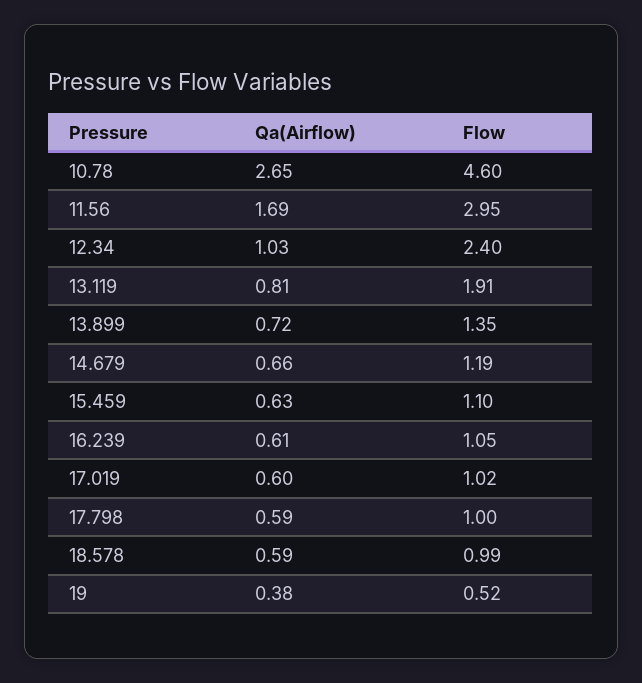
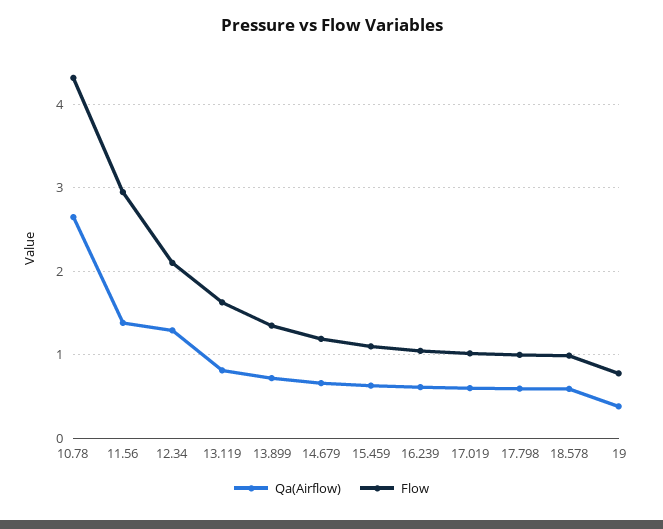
Flow, 10.78: 4.6 -> 4.3
Qa(Airflow), 11.56: 1.69 -> 1.4
Qa(Airflow), 12.34: 1.03 -> 1.3
Flow, 12.34: 2.4 -> 2.1
Flow, 13.119: 1.91 -> 1.6
Flow, 19: 0.52 -> 0.8

